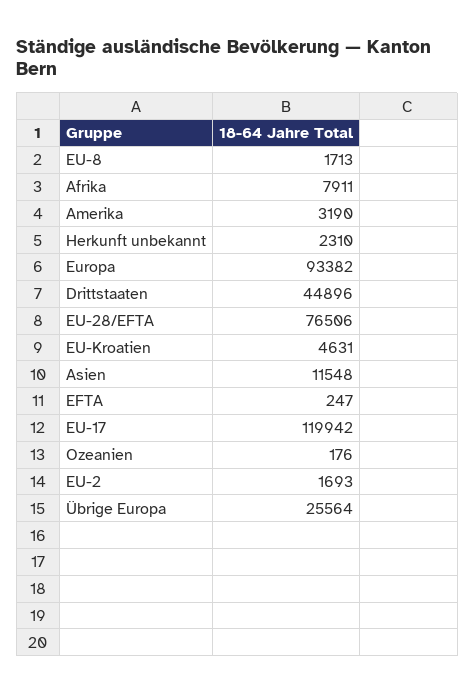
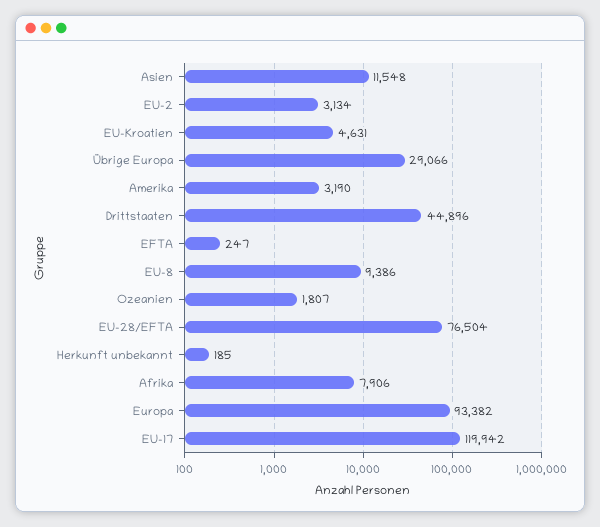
EU-8: 1713 -> 9386
Afrika: 7911 -> 7906
Herkunft unbekannt: 2310 -> 185
EU-28/EFTA: 76506 -> 76504
Ozeanien: 176 -> 1807
EU-2: 1693 -> 3134
Übrige Europa: 25564 -> 29066

